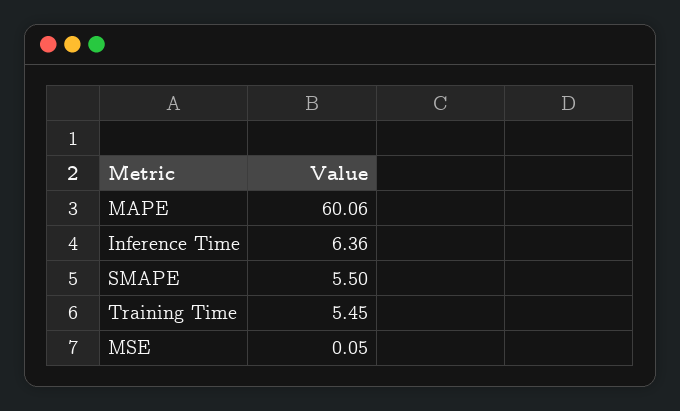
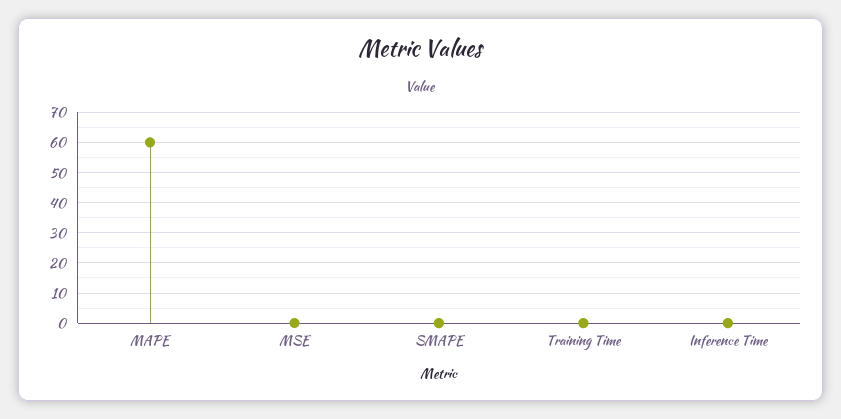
Inference Time: 6.36 -> 0
SMAPE: 5.5 -> 0
Training Time: 5.45 -> 0

